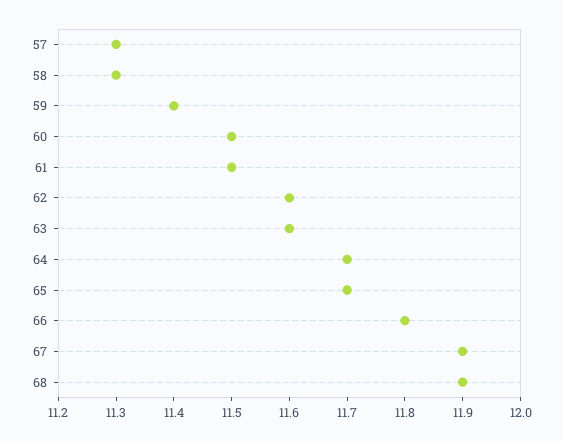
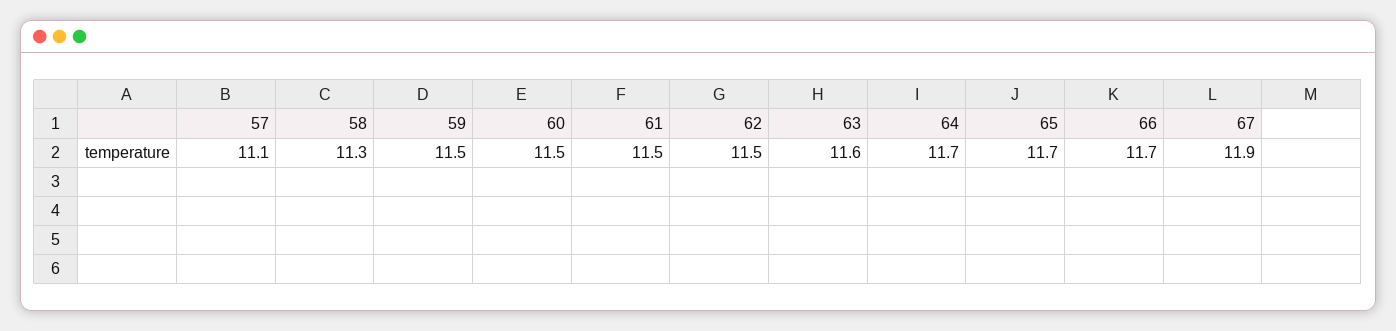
57: 11.3 -> 11.1
59: 11.4 -> 11.5
62: 11.6 -> 11.5
66: 11.8 -> 11.7
68: 11.9 -> none

